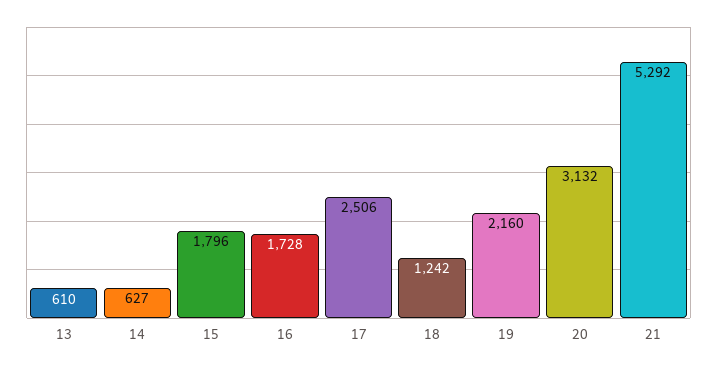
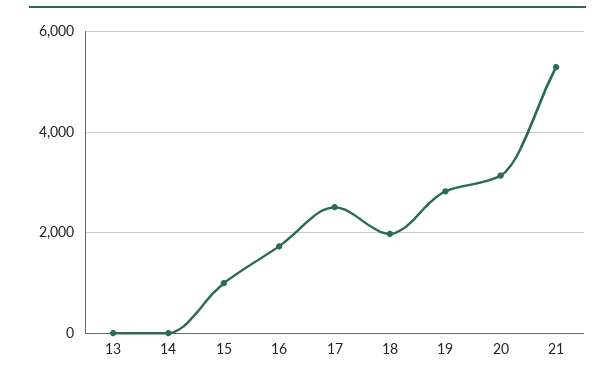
13: 610 -> 0
14: 627 -> 0
15: 1796 -> 1000
18: 1242 -> 2000
19: 2160 -> 2800

